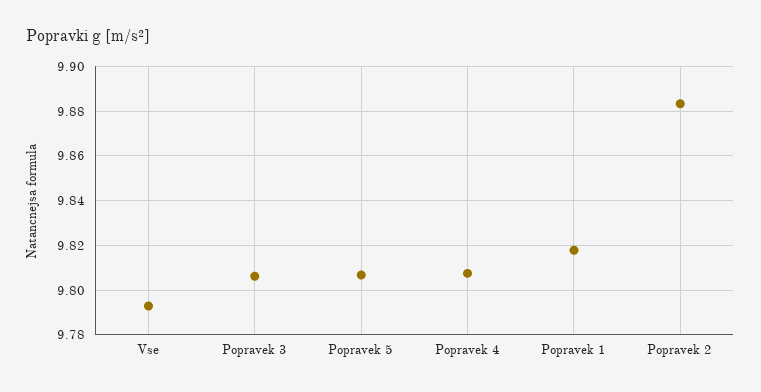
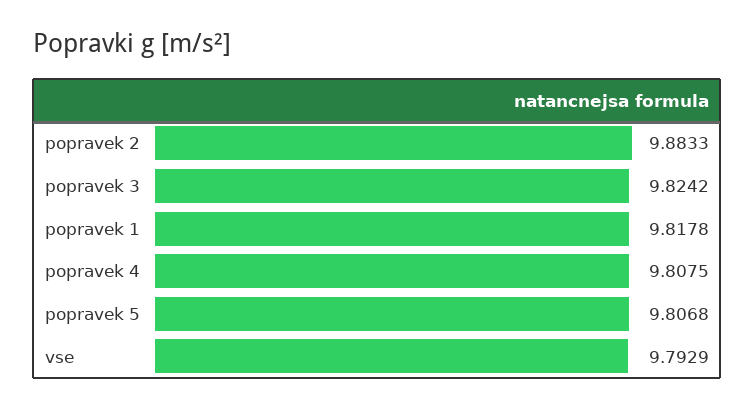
Popravek 3: 9.805 -> 9.8242

